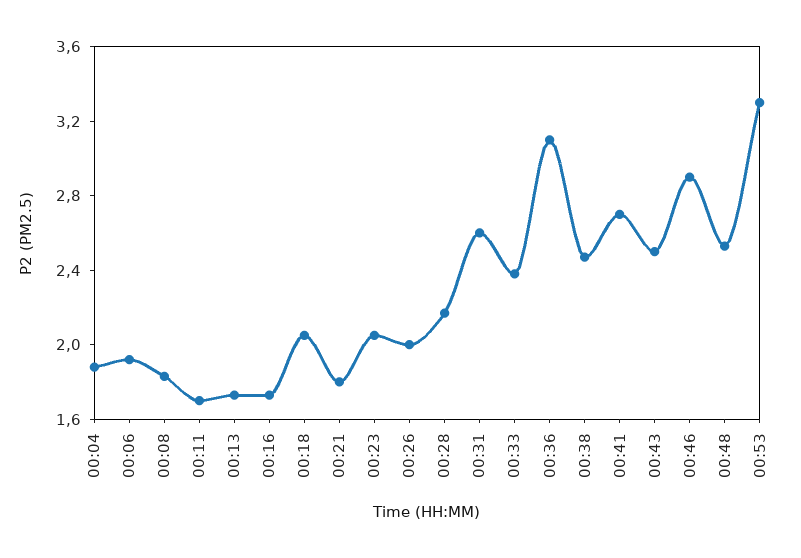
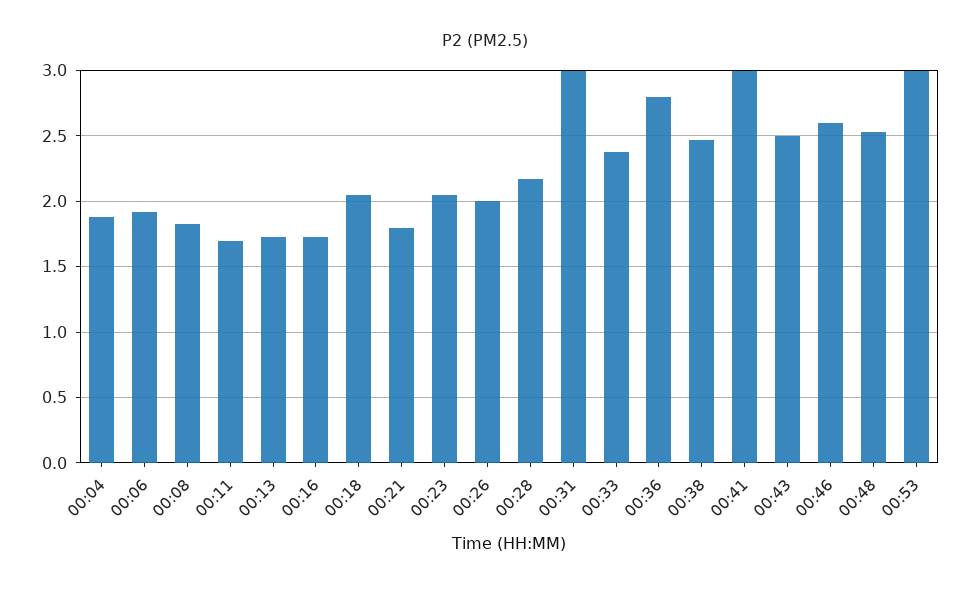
00:31: 2.6 -> 3
00:36: 3.1 -> 2.8
00:41: 2.7 -> 3
00:46: 2.9 -> 2.6
00:53: 3.3 -> 3

